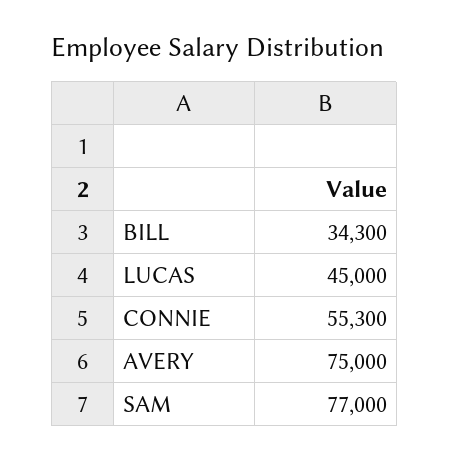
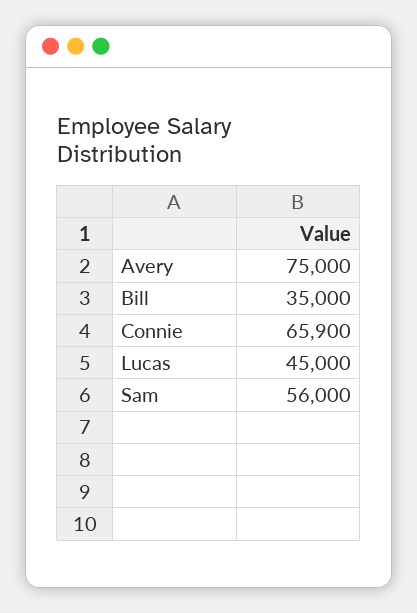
BILL: 34300 -> 35000
CONNIE: 55300 -> 65900
SAM: 77000 -> 56000

